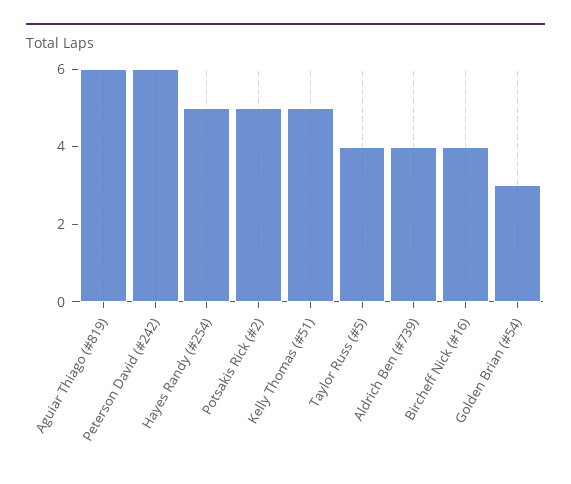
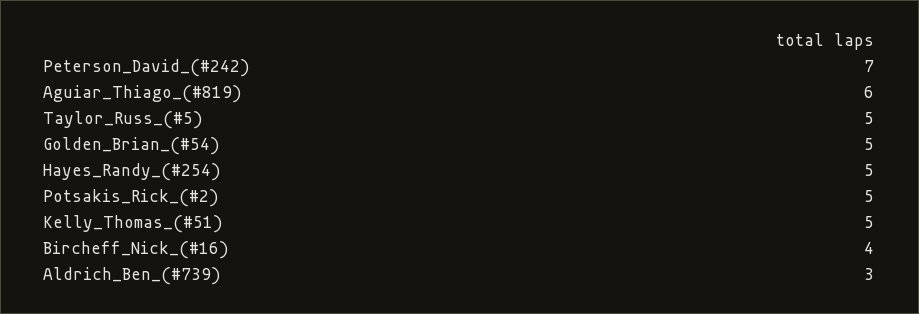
Peterson David (#242): 6 -> 7
Taylor Russ (#5): 4 -> 5
Aldrich Ben (#739): 4 -> 3
Golden Brian (#54): 3 -> 5

